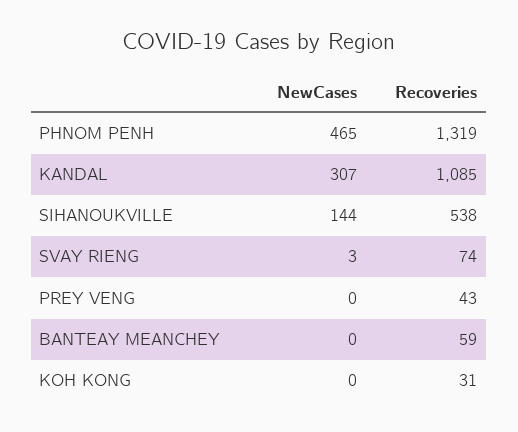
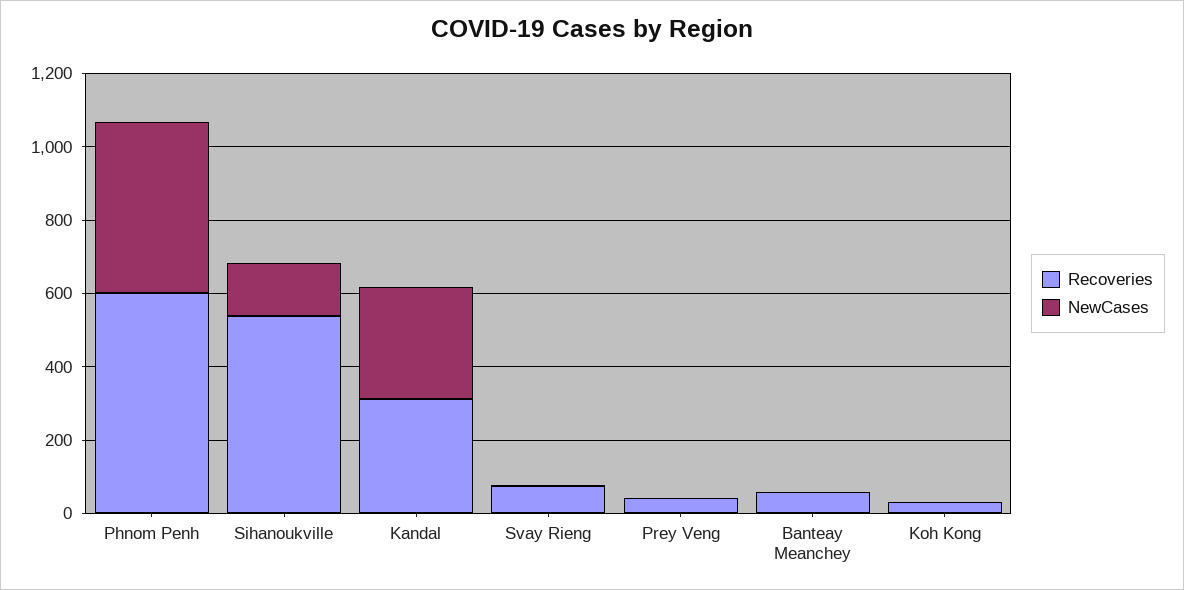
Recoveries, PHNOM PENH: 1319 -> 600
Recoveries, KANDAL: 1085 -> 300

